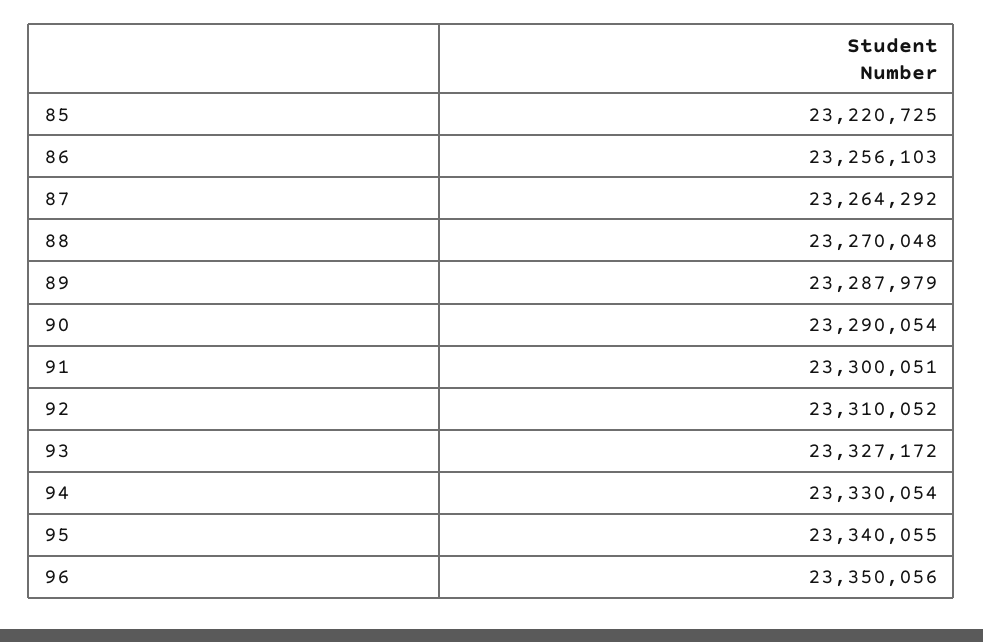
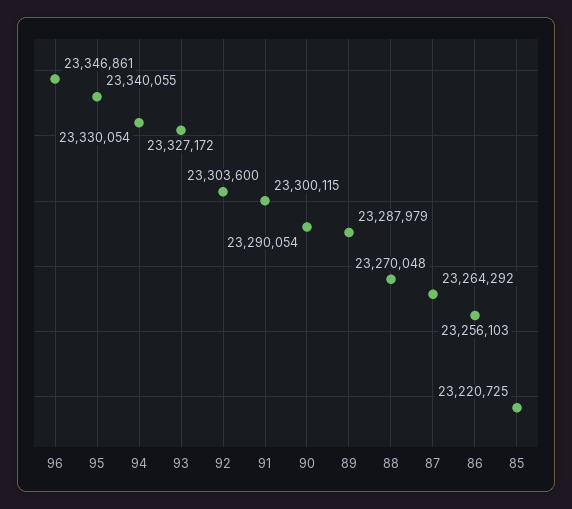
91: 23300051 -> 23300115
92: 23310052 -> 23303600
96: 23350056 -> 23346861

